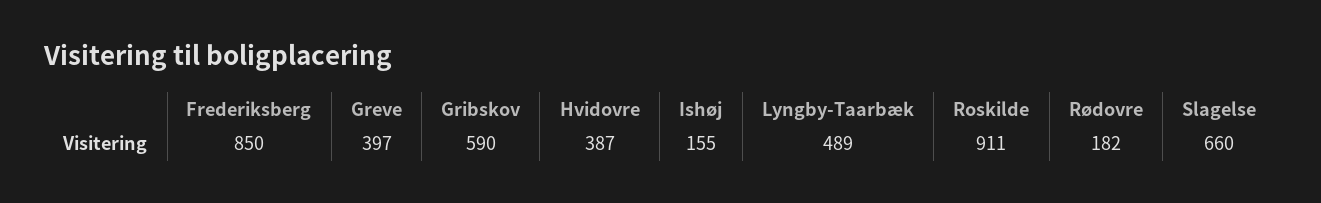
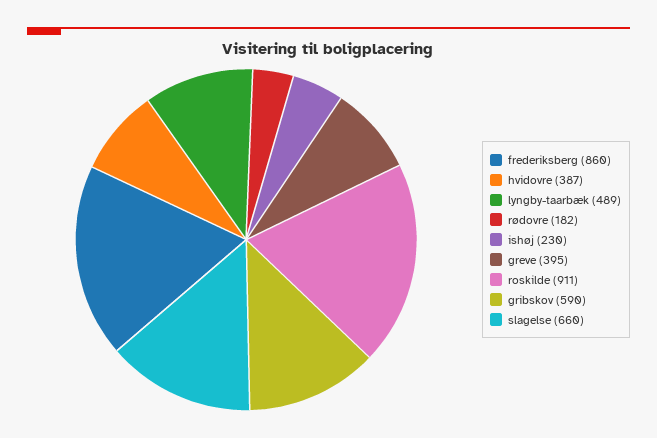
Frederiksberg: 850 -> 860
Greve: 397 -> 395
Ishøj: 155 -> 230

